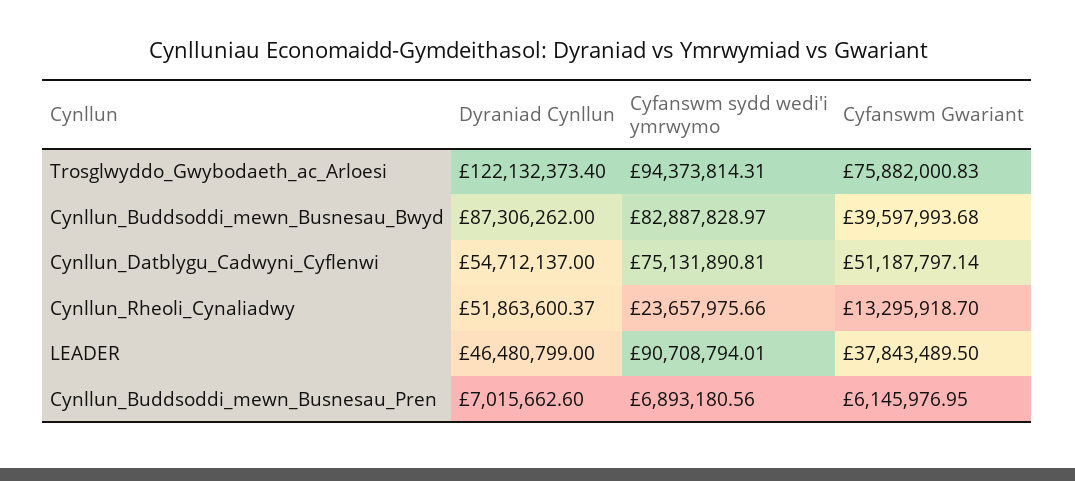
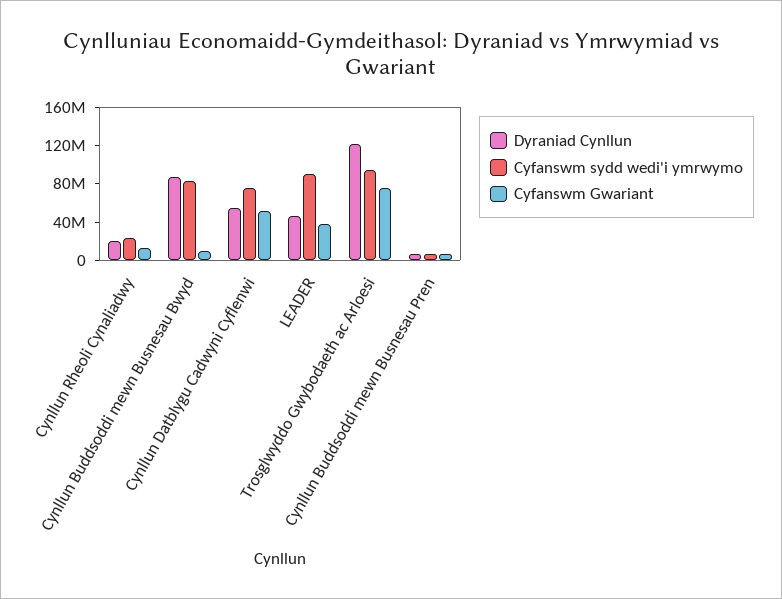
Cyfanswm Gwariant, Cynllun_Buddsoddi_mewn_Busnesau_Bwyd: 39597993.68 -> 10000000
Dyraniad Cynllun, Cynllun_Rheoli_Cynaliadwy: 51863600.37 -> 20000000

